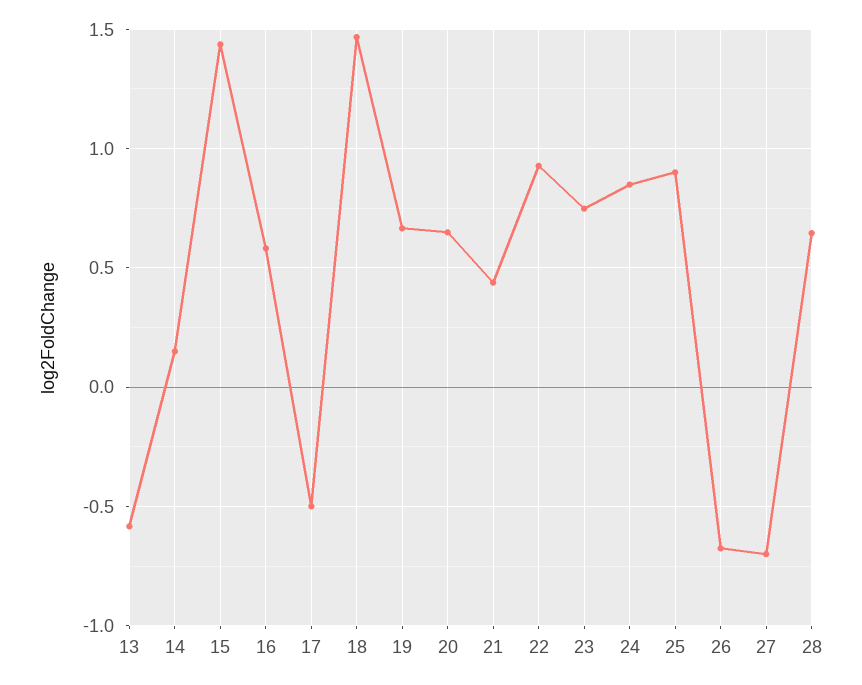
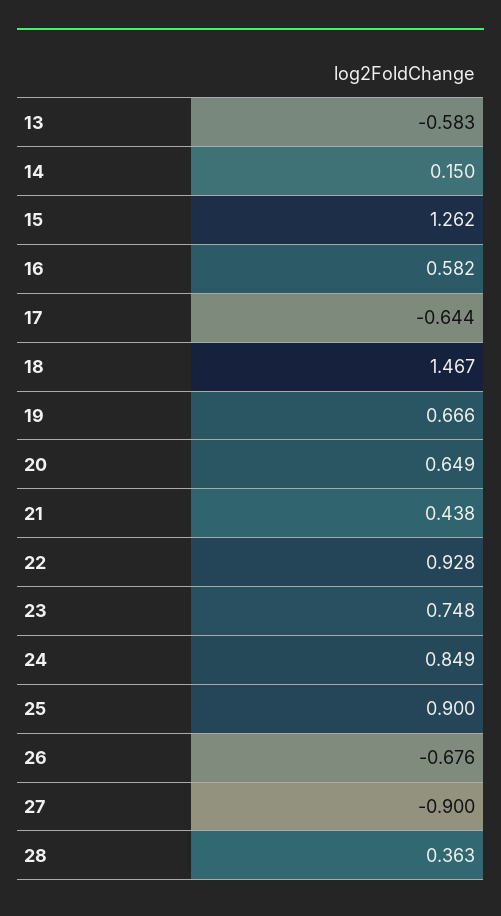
15: 1.45 -> 1.262
17: -0.5 -> -0.644
27: -0.7 -> -0.9
28: 0.65 -> 0.363

